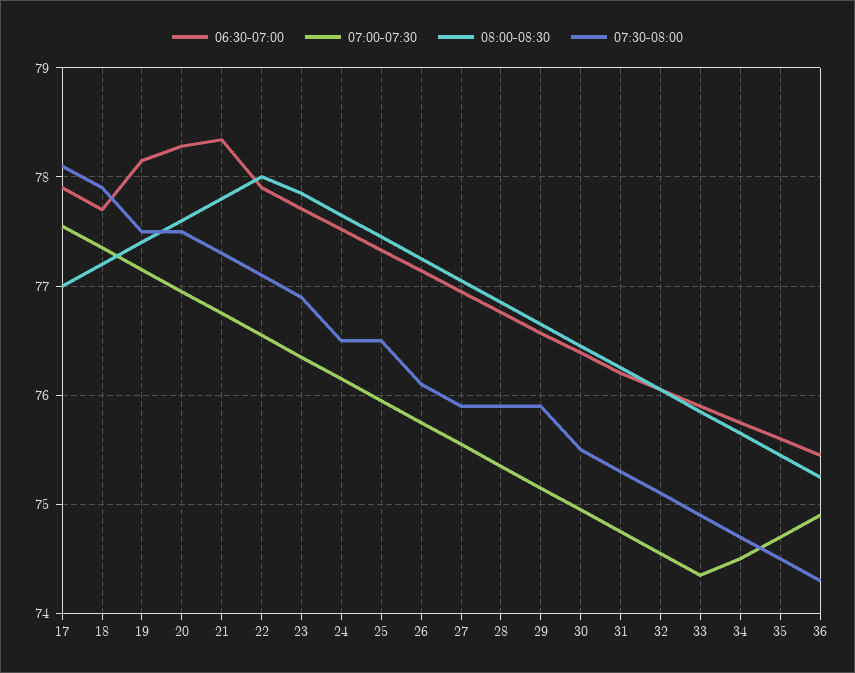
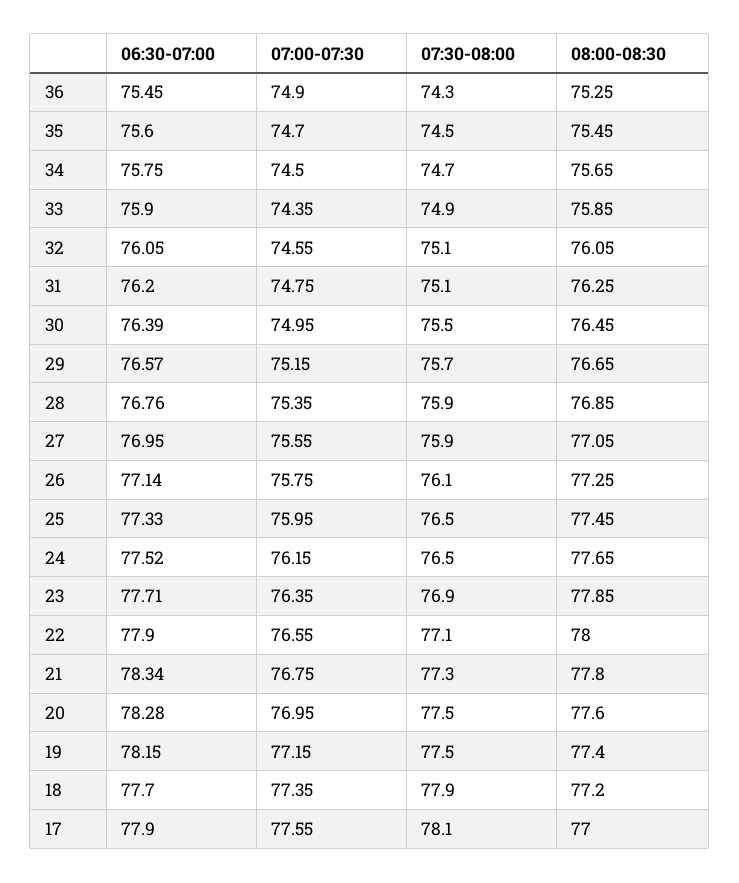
07:30-08:00, 29: 75.9 -> 75.7
07:30-08:00, 31: 75.3 -> 75.1

